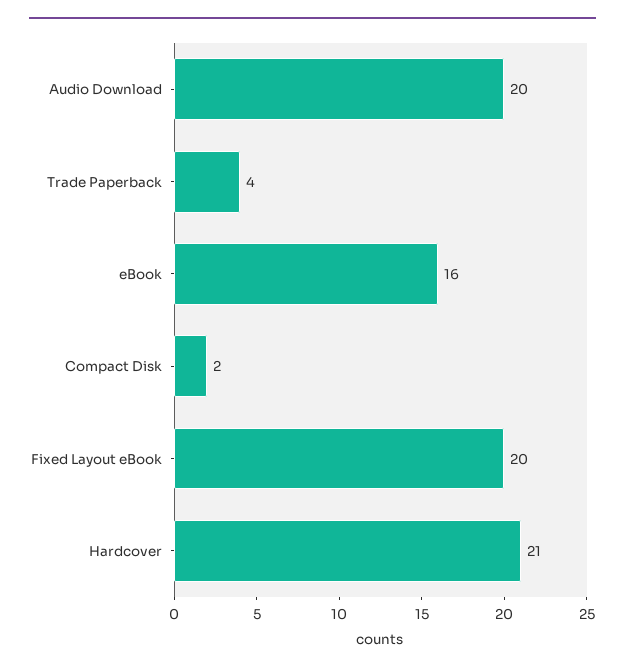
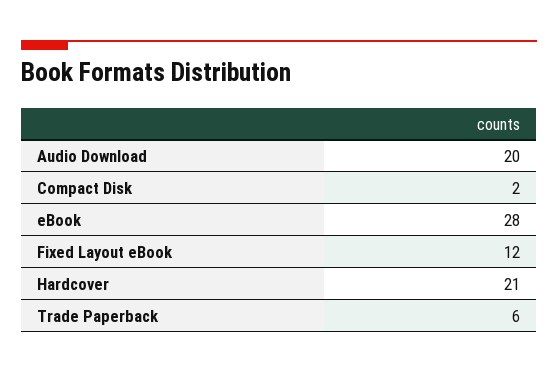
Trade Paperback: 4 -> 6
eBook: 16 -> 28
Fixed Layout eBook: 20 -> 12

